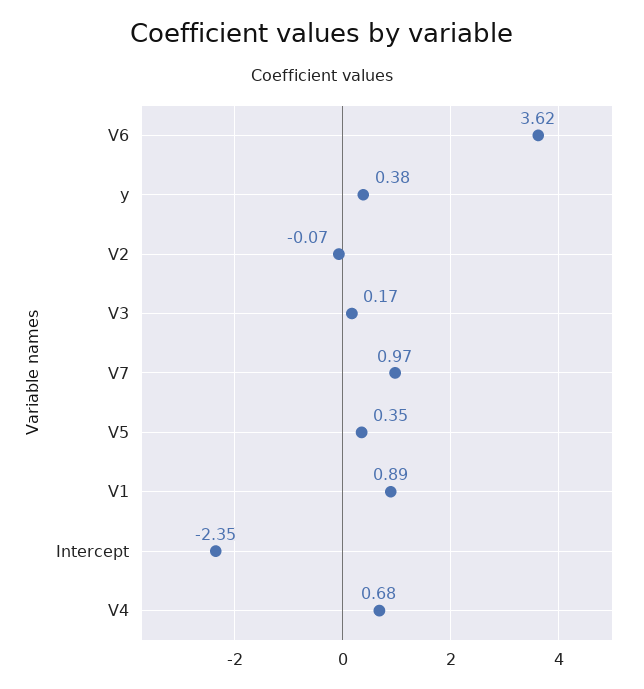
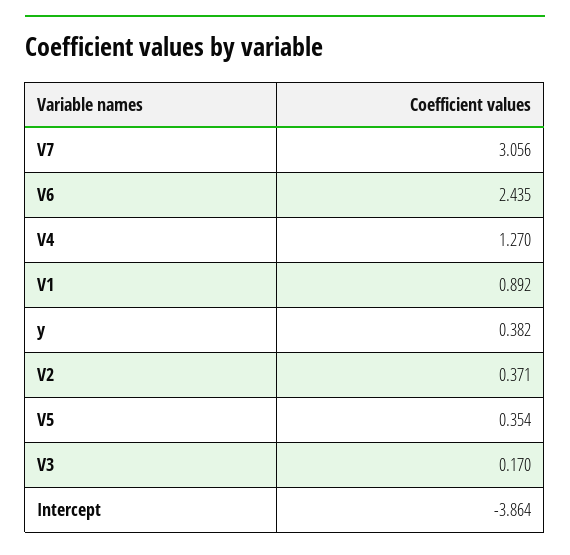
V6: 3.62 -> 2.435
V2: -0.07 -> 0.371
V7: 0.97 -> 3.056
Intercept: -2.35 -> -3.864
V4: 0.68 -> 1.27

